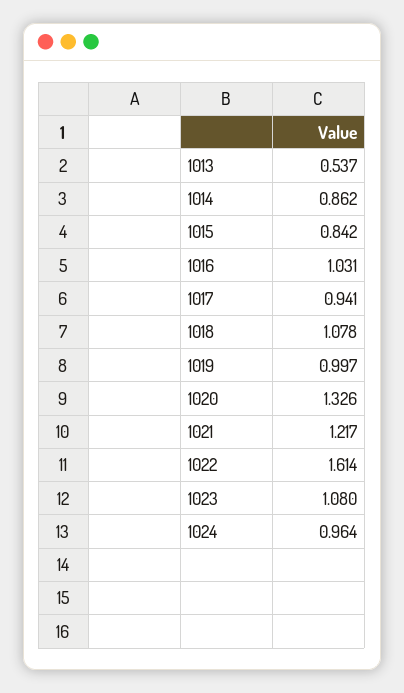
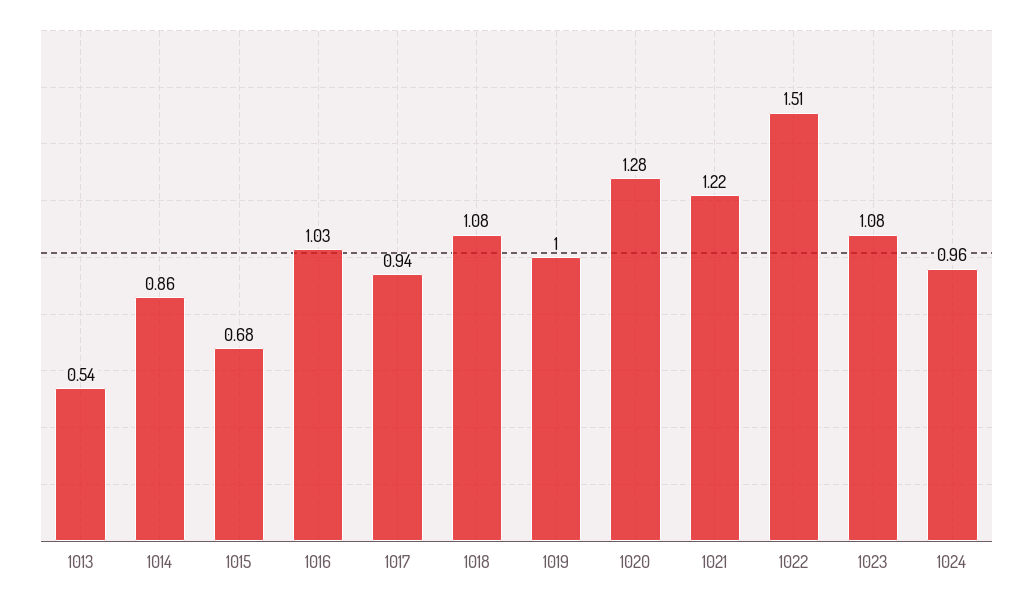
1015: 0.842 -> 0.68
1020: 1.326 -> 1.28
1022: 1.614 -> 1.51

